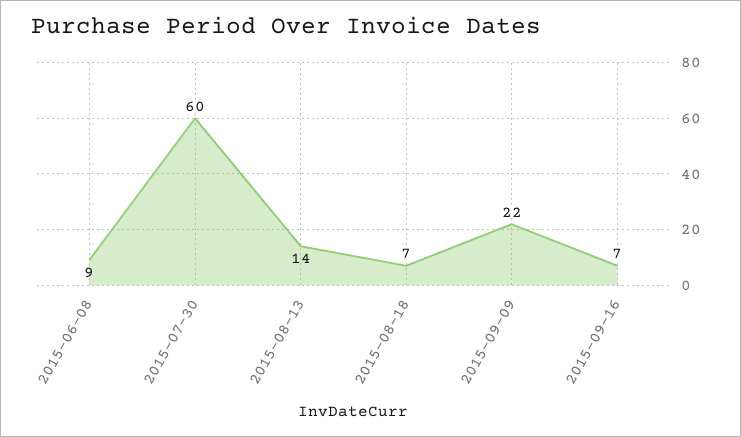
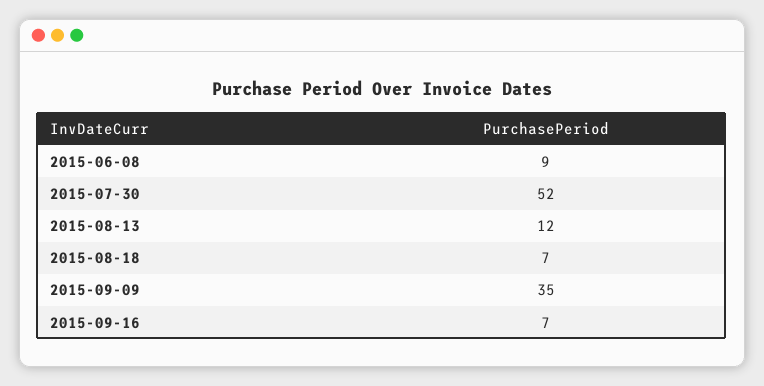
2015-07-30: 60 -> 52
2015-08-13: 14 -> 12
2015-09-09: 22 -> 35

